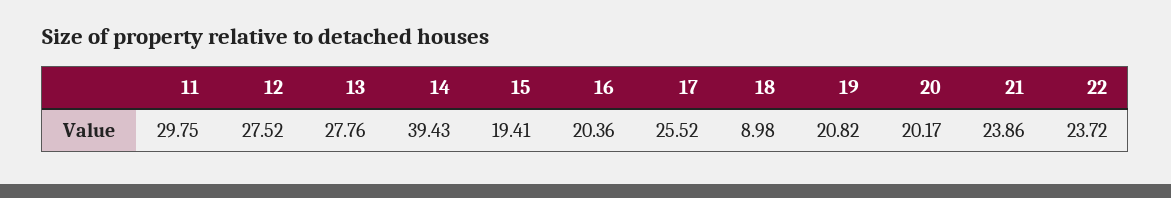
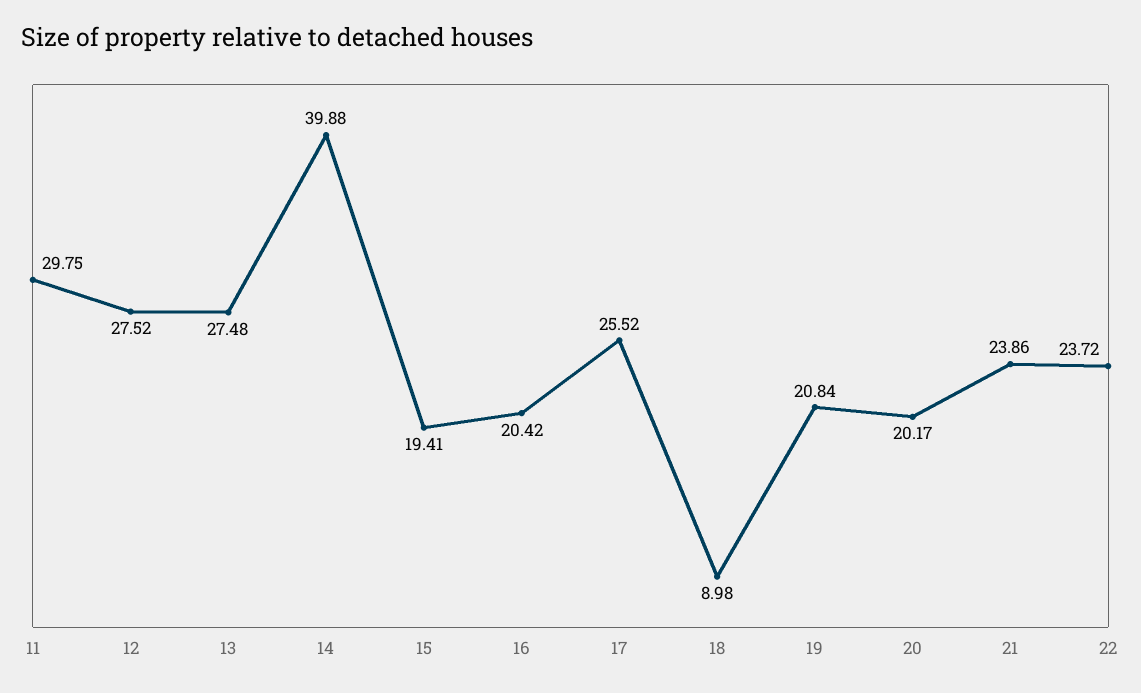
13: 27.76 -> 27.48
14: 39.43 -> 39.88
16: 20.36 -> 20.42
19: 20.82 -> 20.84

